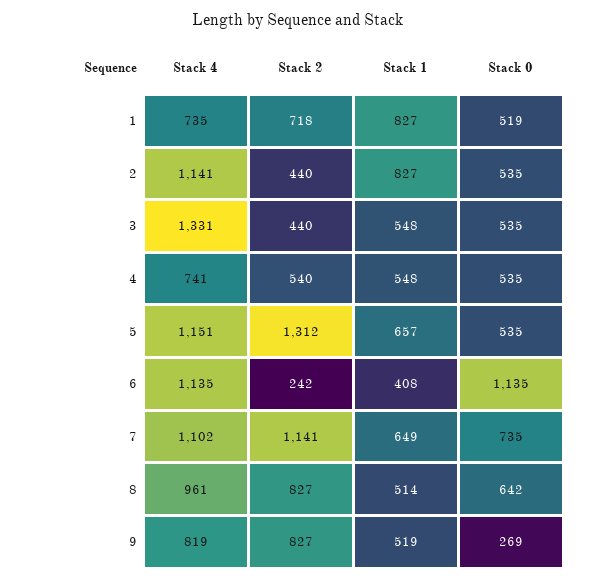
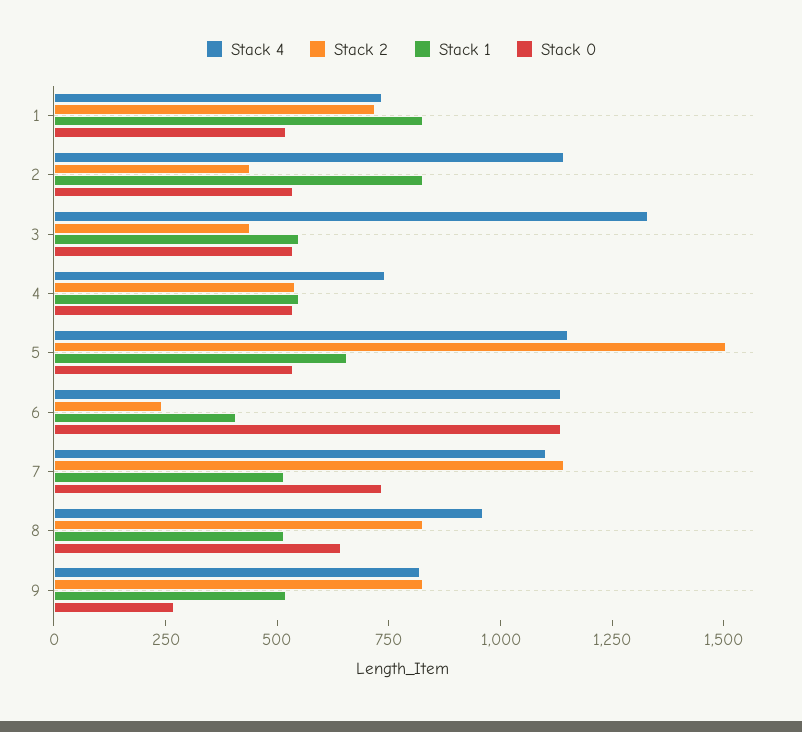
Stack 2, 5: 1312 -> 1500
Stack 1, 7: 649 -> 500

